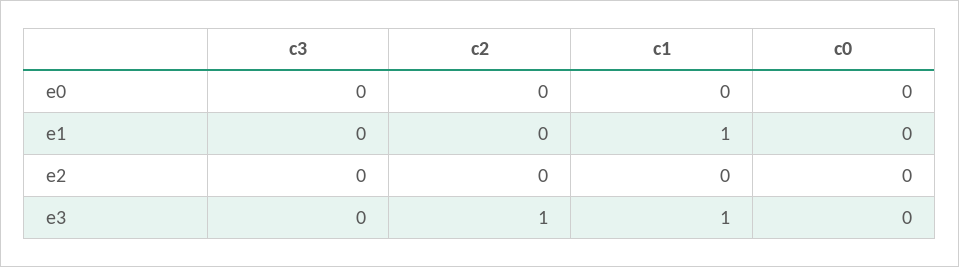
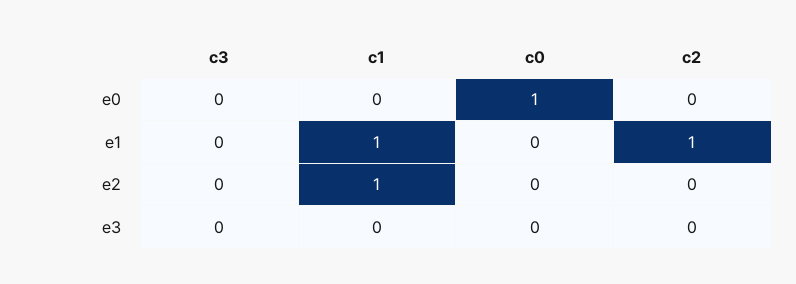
c0, e0: 0 -> 1
c2, e1: 0 -> 1
c1, e2: 0 -> 1
c2, e3: 1 -> 0
c1, e3: 1 -> 0

